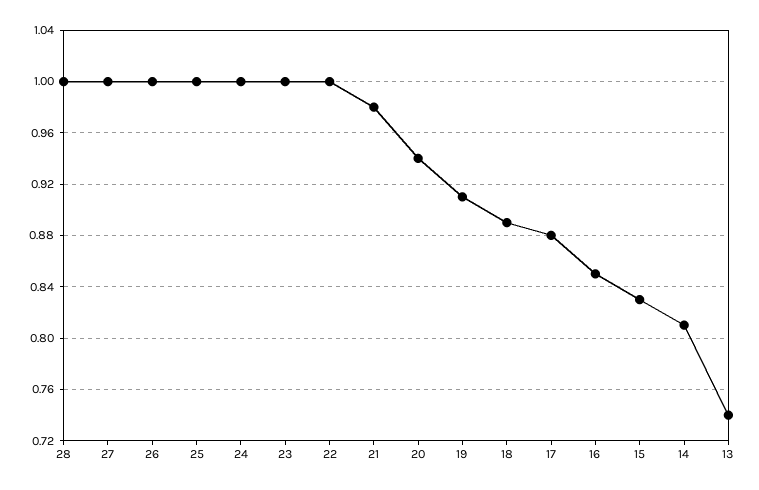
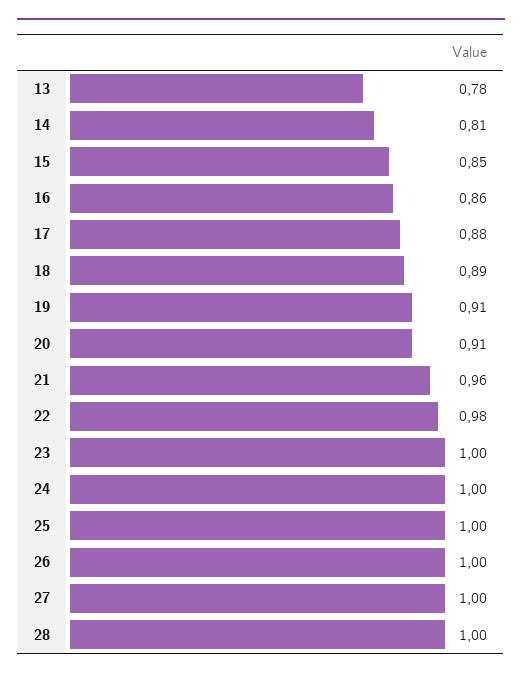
22: 1 -> 0.98
21: 0.98 -> 0.96
20: 0.94 -> 0.91
16: 0.85 -> 0.86
15: 0.83 -> 0.85
13: 0.74 -> 0.78

